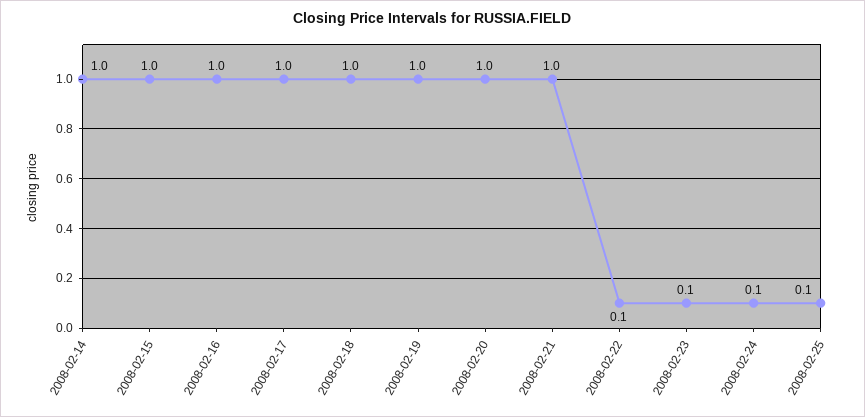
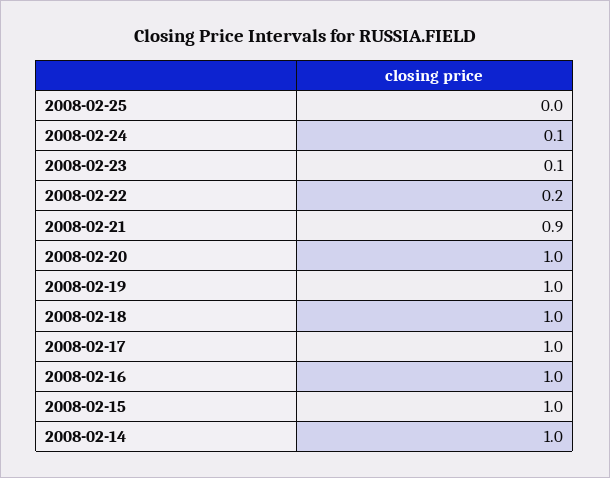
2008-02-21: 1 -> 0.9
2008-02-22: 0.1 -> 0.2
2008-02-25: 0.1 -> 0

